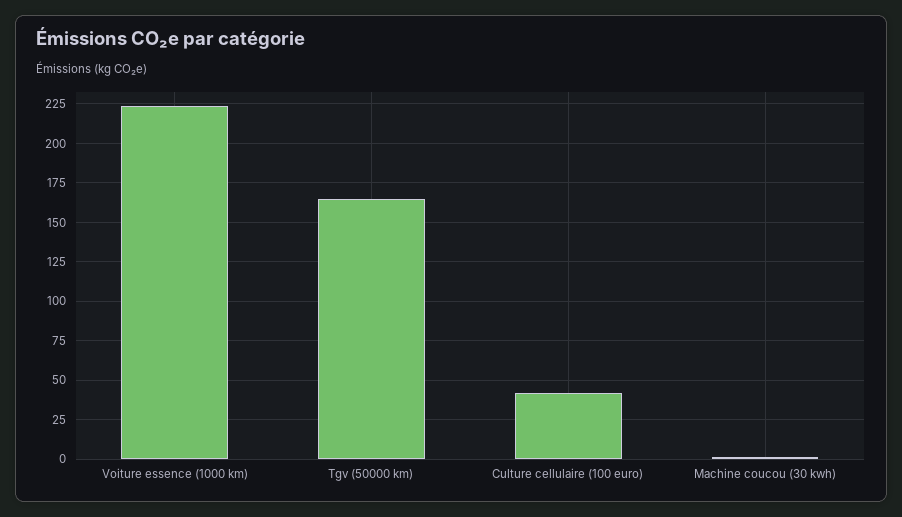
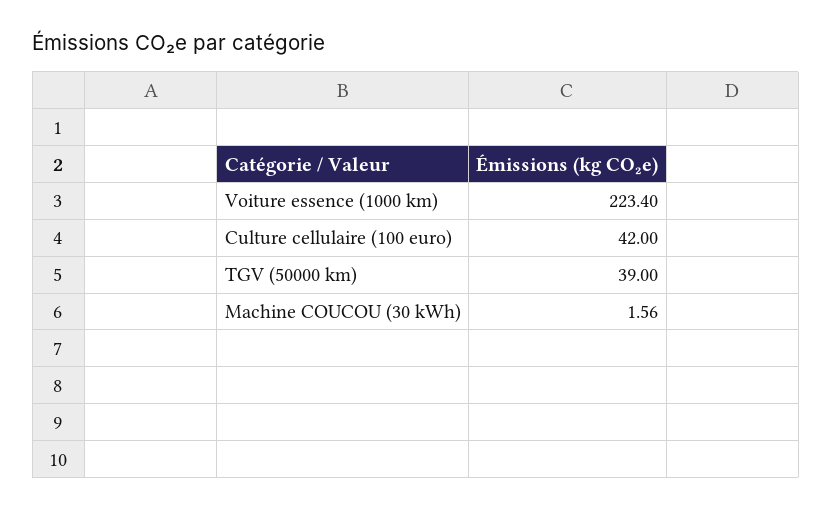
Tgv (50000 km): 165 -> 39

